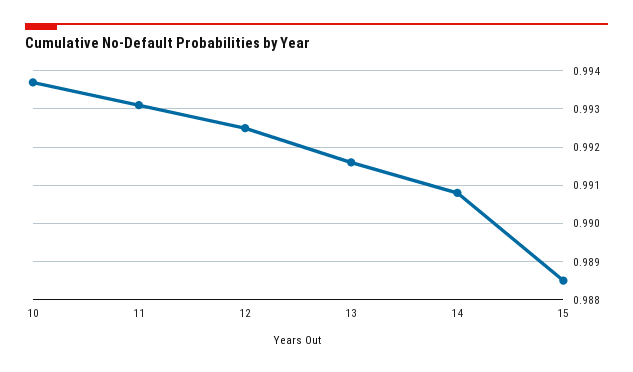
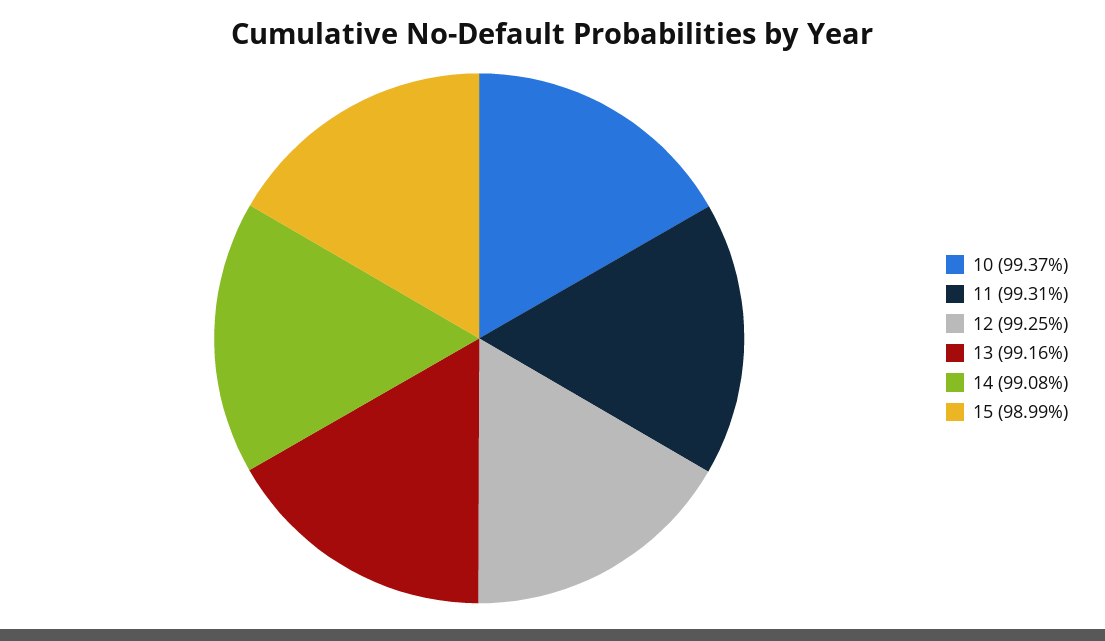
15: 0.9885 -> 0.9899

